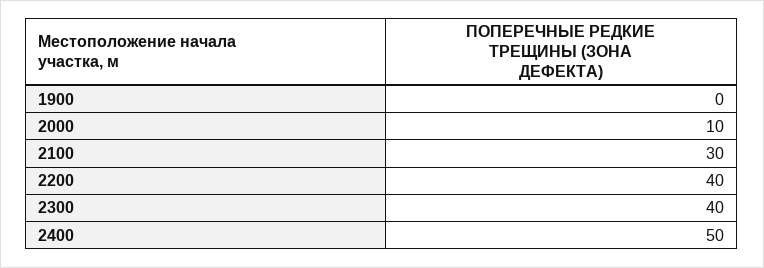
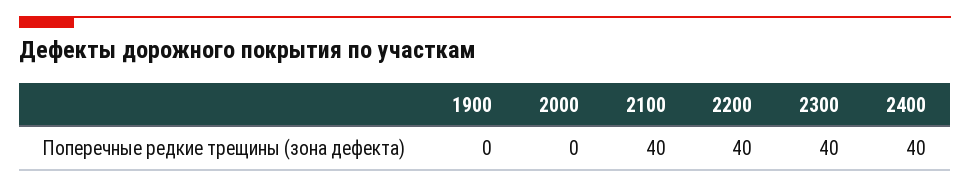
2000: 10 -> 0
2100: 30 -> 40
2400: 50 -> 40

